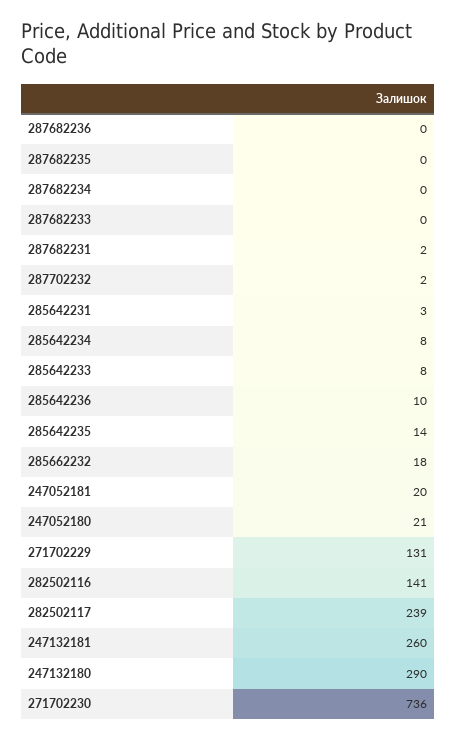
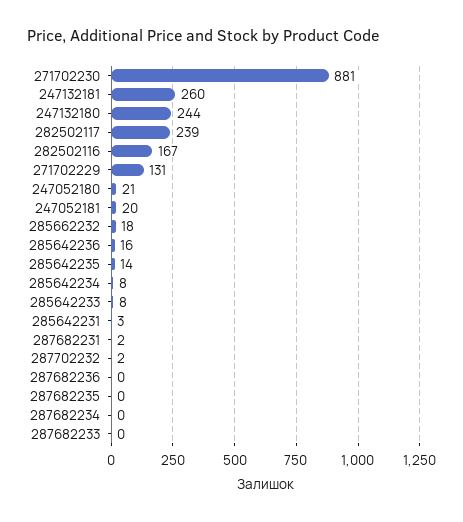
285642236: 10 -> 16
282502116: 141 -> 167
247132180: 290 -> 244
271702230: 736 -> 881

